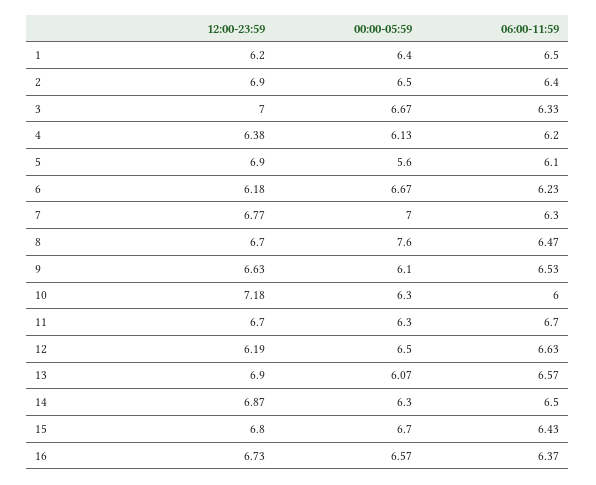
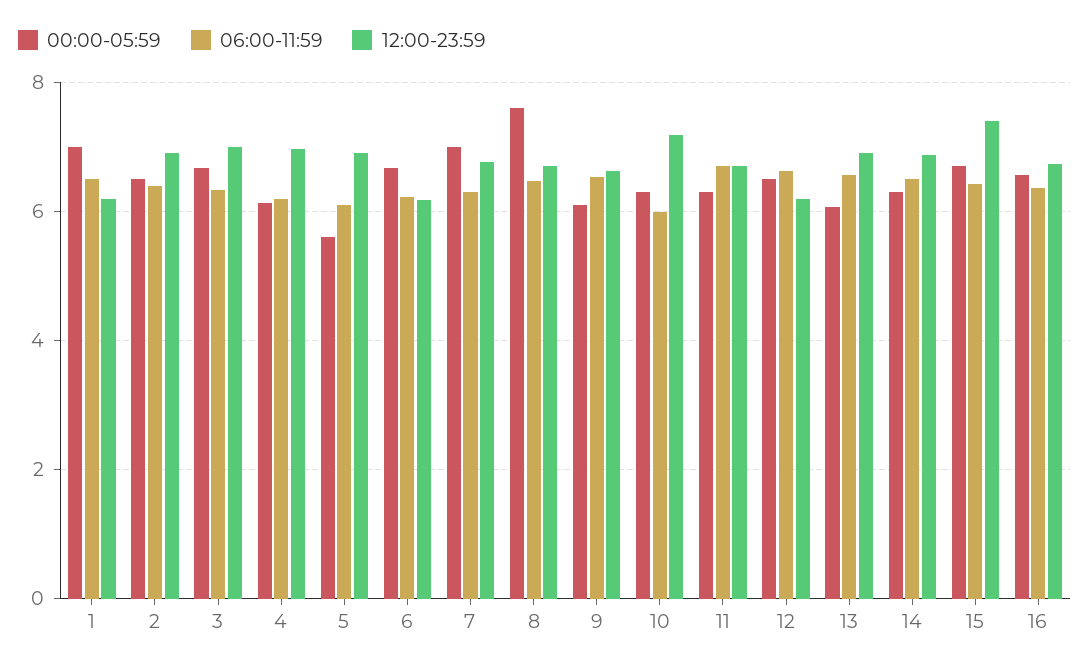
00:00-05:59, 1: 6.4 -> 7
12:00-23:59, 4: 6.38 -> 7
12:00-23:59, 15: 6.8 -> 7.4

